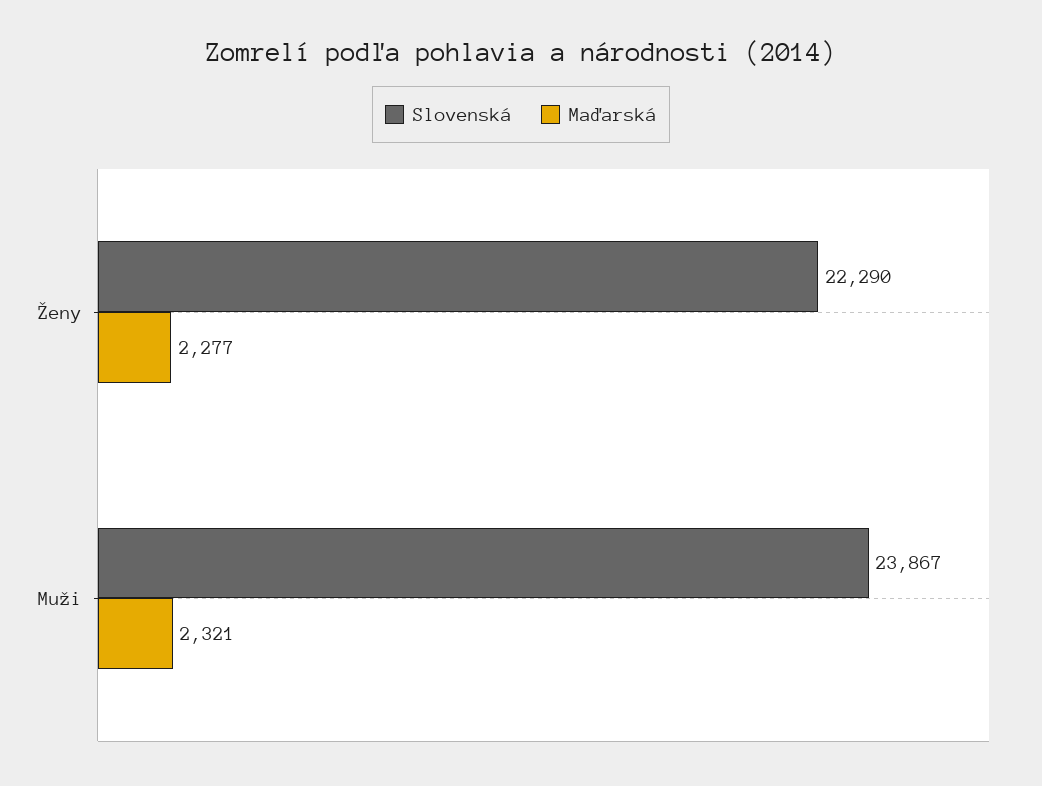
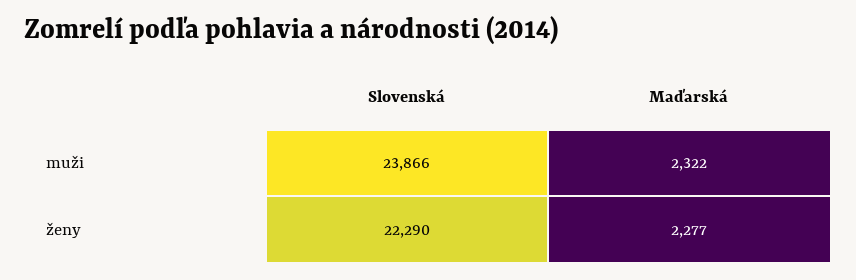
Slovenská, Muži: 23867 -> 23866
Maďarská, Muži: 2321 -> 2322

